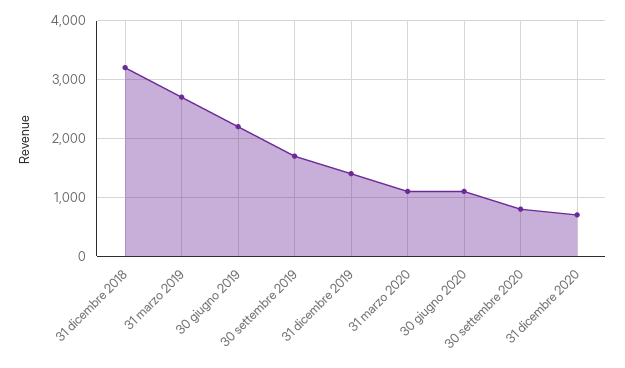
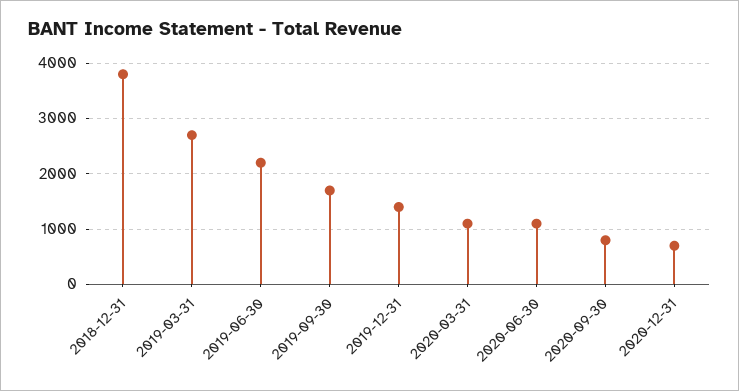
31 dicembre 2018: 3200 -> 3800

